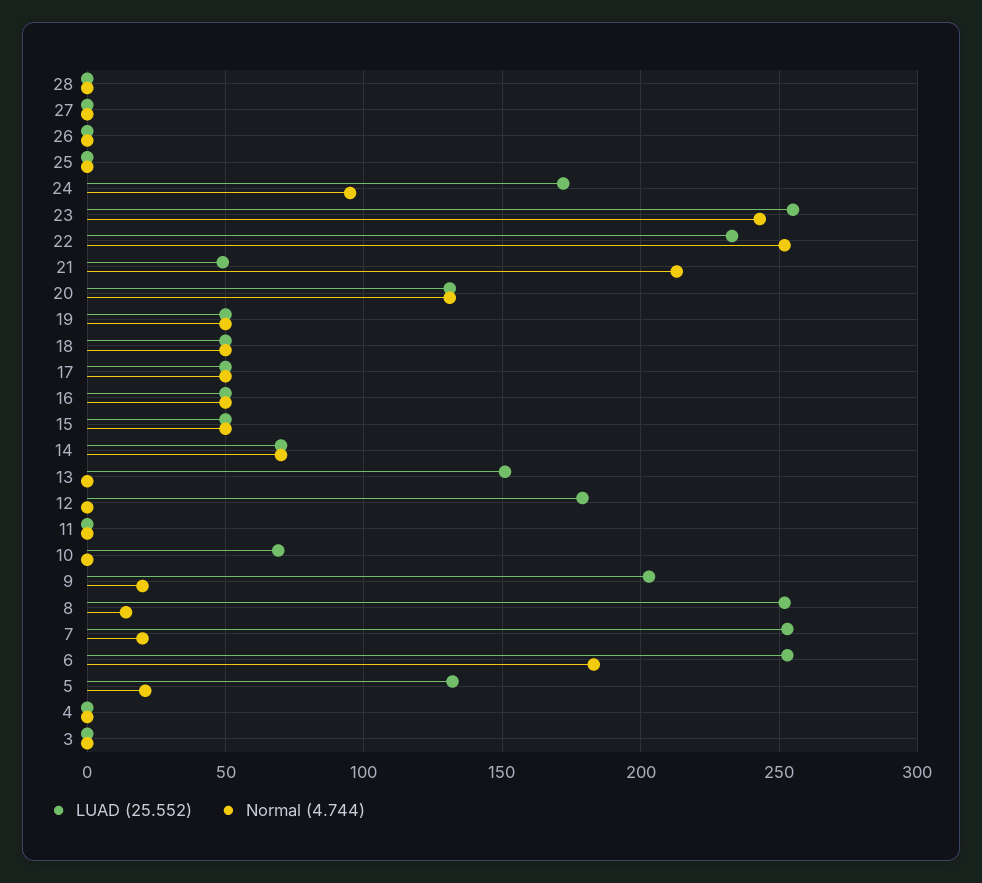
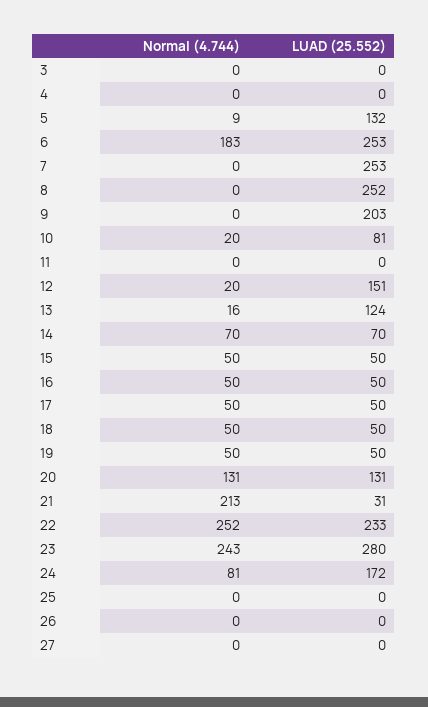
LUAD (25.552), 28: 0 -> none
Normal (4.744), 28: 0 -> none
Normal (4.744), 24: 95 -> 81
LUAD (25.552), 23: 255 -> 280
LUAD (25.552), 21: 50 -> 31
LUAD (25.552), 13: 150 -> 124
Normal (4.744), 13: 0 -> 16
LUAD (25.552), 12: 180 -> 151
Normal (4.744), 12: 0 -> 20
LUAD (25.552), 10: 70 -> 81
Normal (4.744), 10: 0 -> 20
Normal (4.744), 9: 20 -> 0
Normal (4.744), 8: 15 -> 0
Normal (4.744), 7: 20 -> 0
Normal (4.744), 5: 20 -> 9

